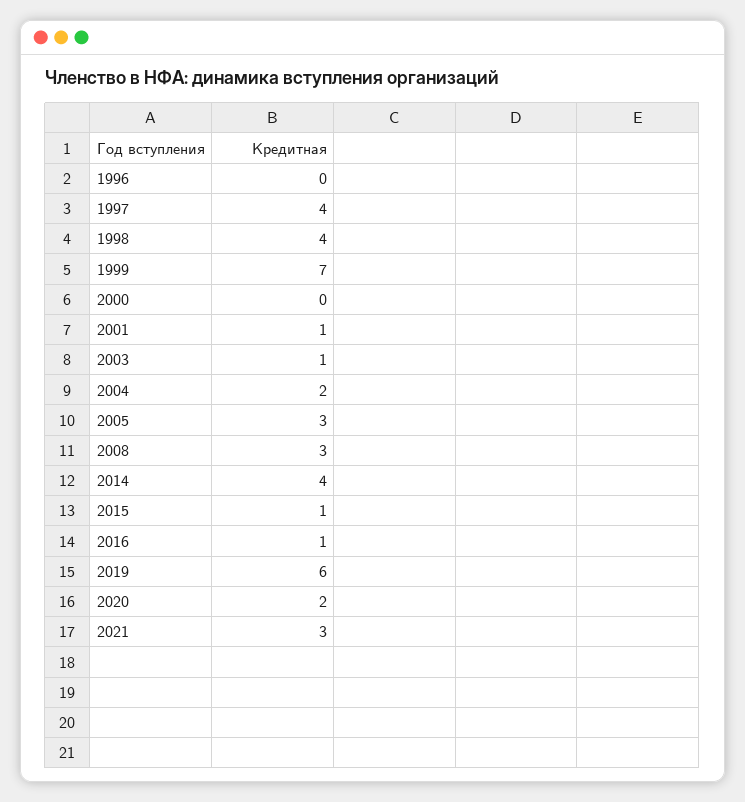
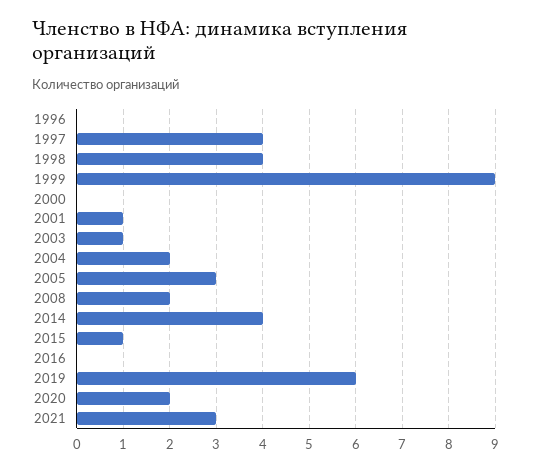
1999: 7 -> 9
2008: 3 -> 2
2016: 1 -> 0

